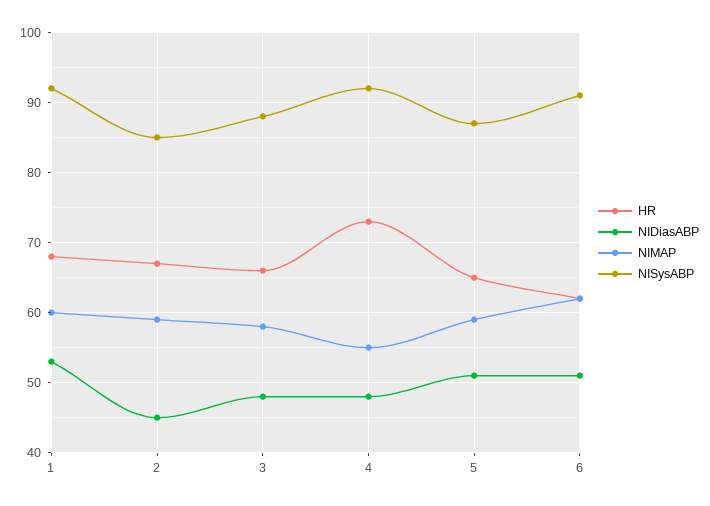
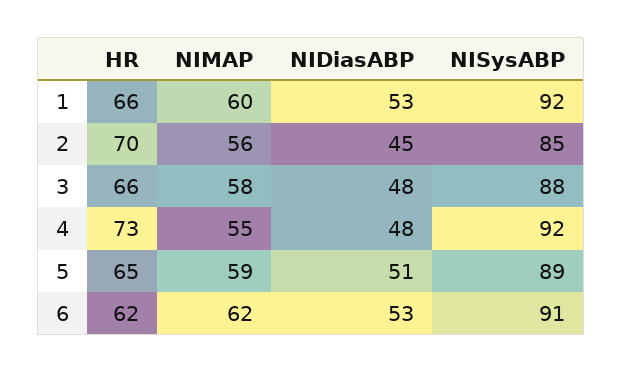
HR, 1: 68 -> 66
HR, 2: 67 -> 70
NIMAP, 2: 59 -> 56
NISysABP, 5: 87 -> 89
NIDiasABP, 6: 51 -> 53

